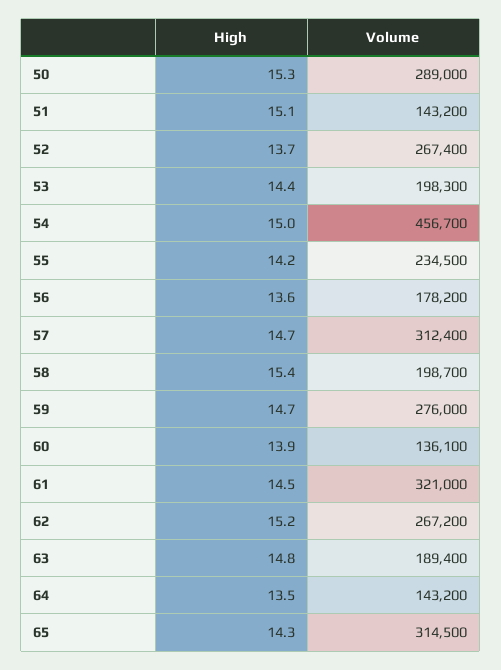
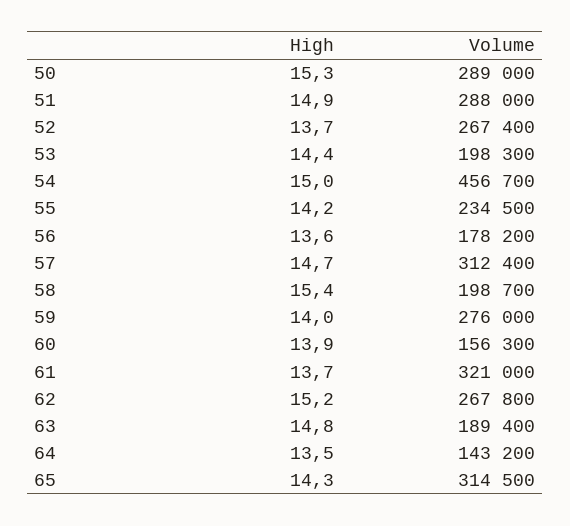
High, 51: 15.1 -> 14.9
Volume, 51: 143200 -> 288000
High, 59: 14.7 -> 14
Volume, 60: 136100 -> 156300
High, 61: 14.5 -> 13.7
Volume, 62: 267200 -> 267800

